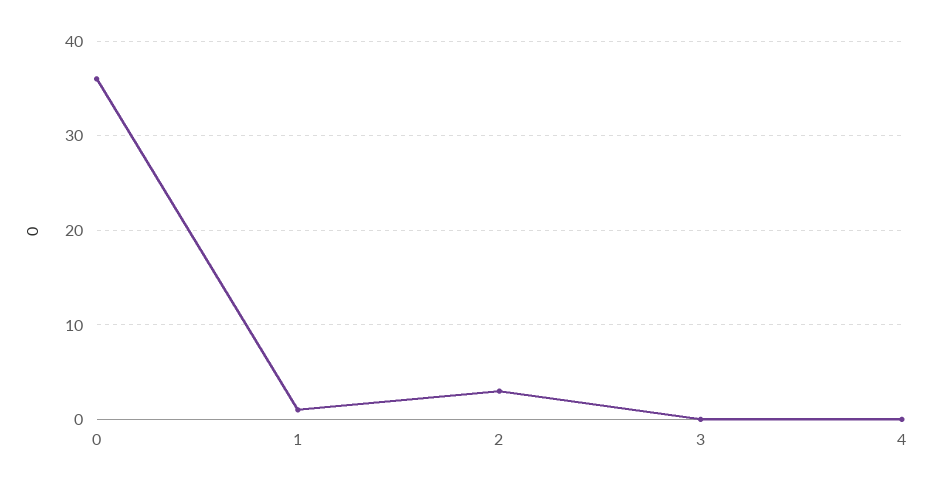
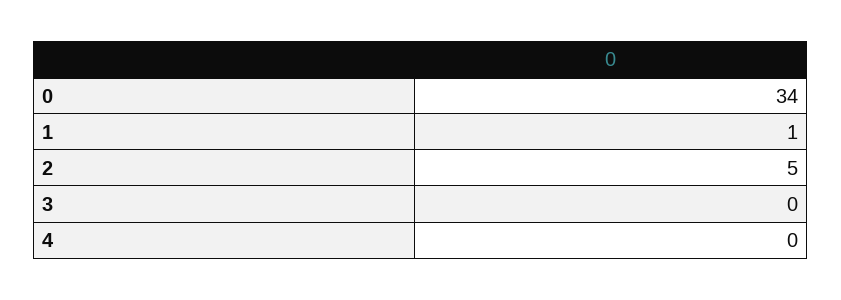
0: 36 -> 34
2: 3 -> 5

